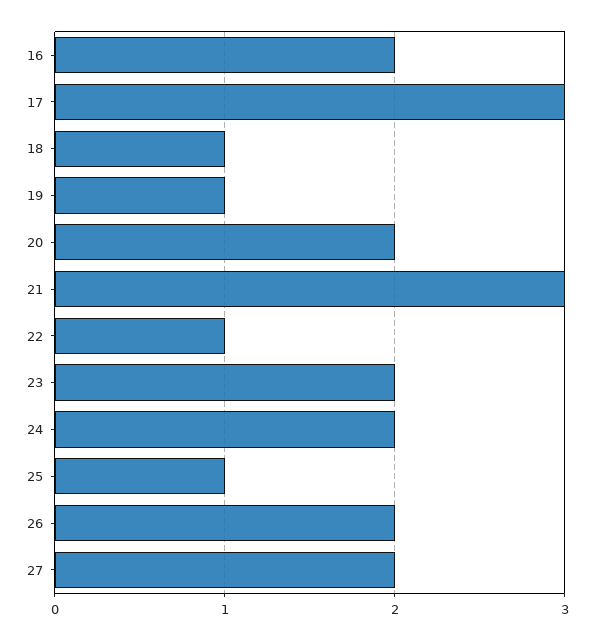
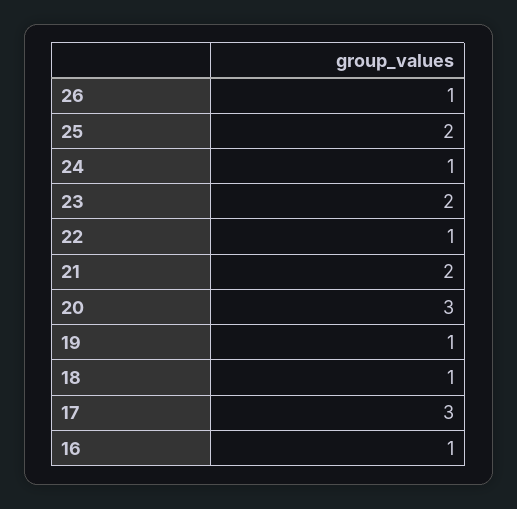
16: 2 -> 1
20: 2 -> 3
21: 3 -> 2
24: 2 -> 1
25: 1 -> 2
26: 2 -> 1
27: 2 -> none

